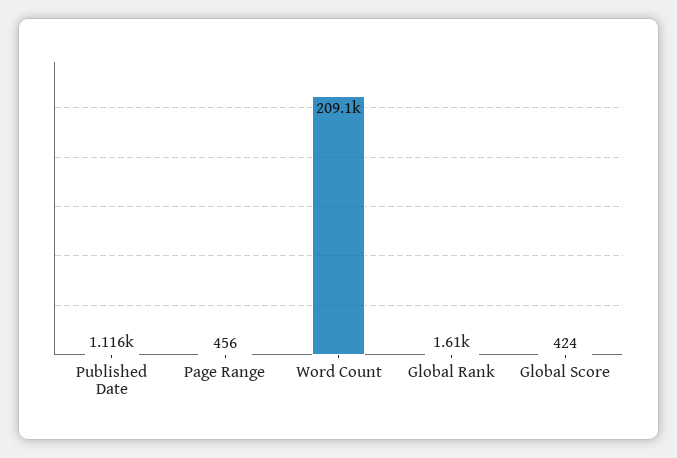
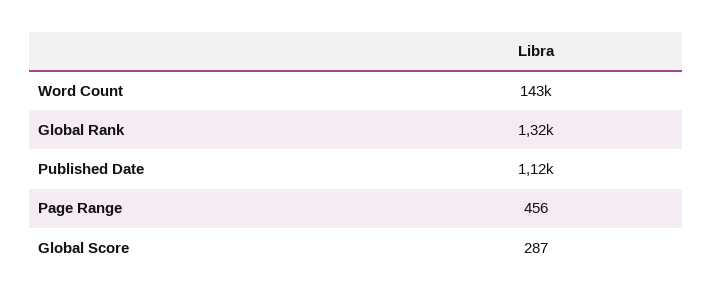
Word Count: 209100 -> 143000
Global Rank: 1610 -> 1320
Global Score: 424 -> 287

